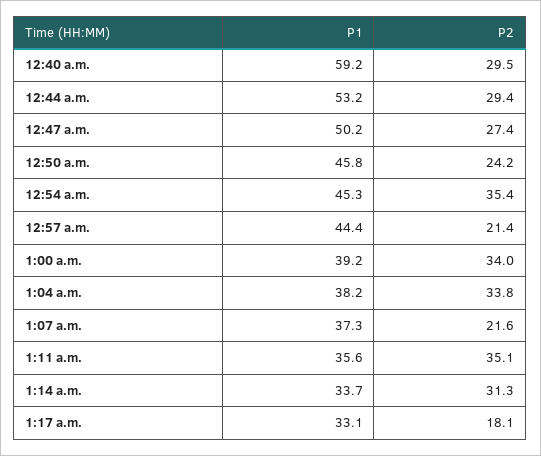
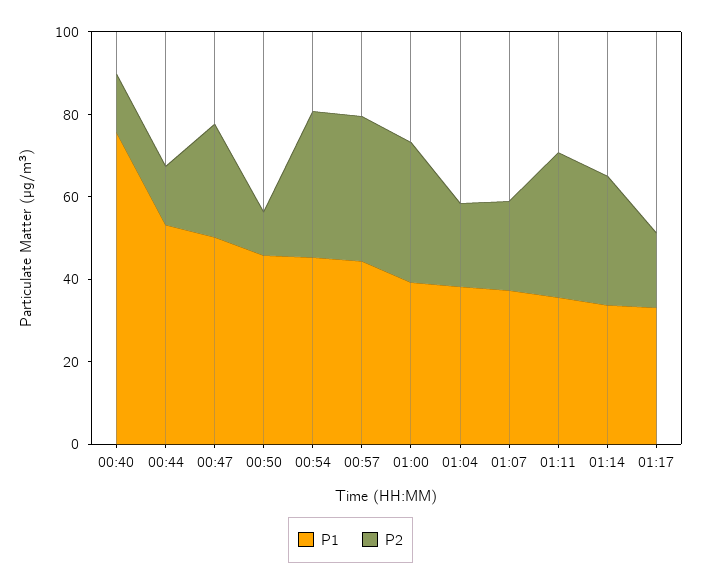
P1, 12:40 a.m.: 59.2 -> 75
P2, 12:40 a.m.: 29.5 -> 15
P2, 12:44 a.m.: 29.4 -> 15
P2, 12:50 a.m.: 24.2 -> 10
P2, 12:57 a.m.: 21.4 -> 35
P2, 1:04 a.m.: 33.8 -> 20

